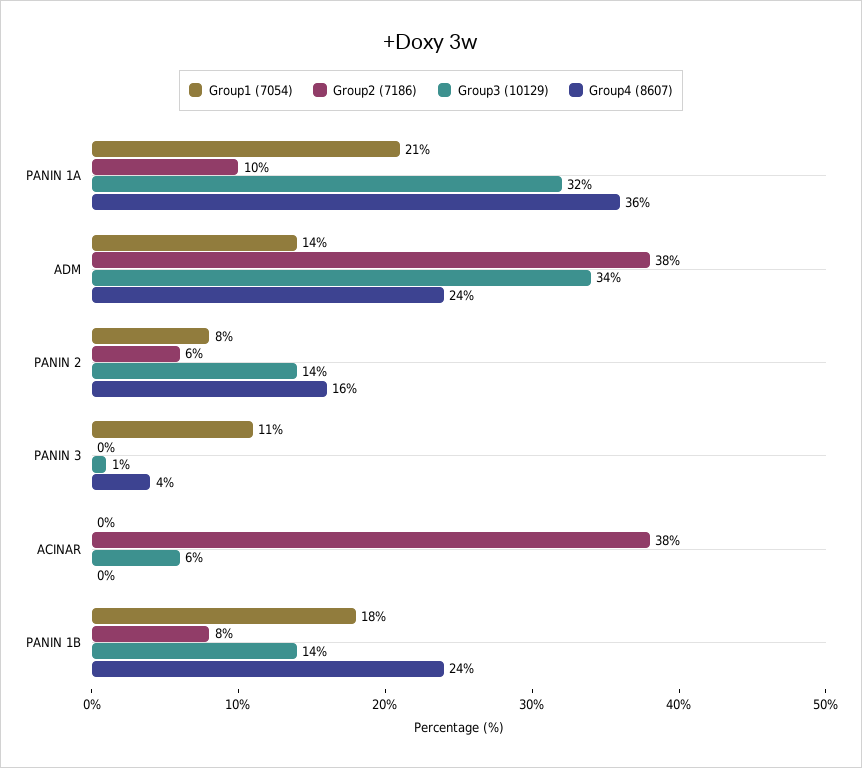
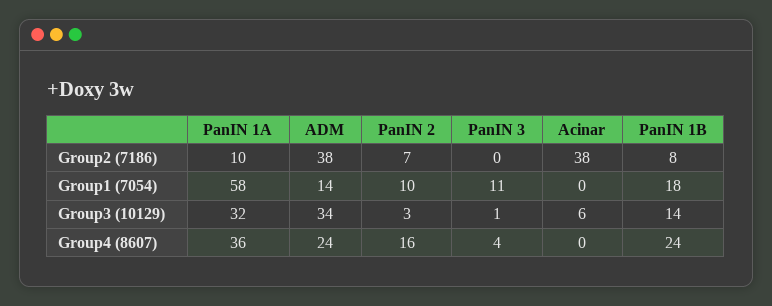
Group1 (7054), PANIN 1A: 21 -> 58
Group1 (7054), PANIN 2: 8 -> 10
Group2 (7186), PANIN 2: 6 -> 7
Group3 (10129), PANIN 2: 14 -> 3

